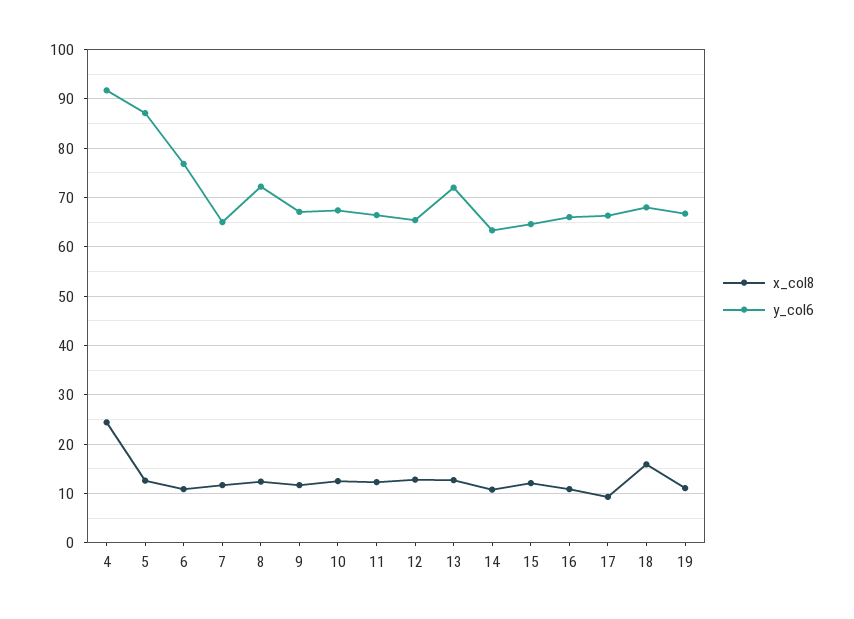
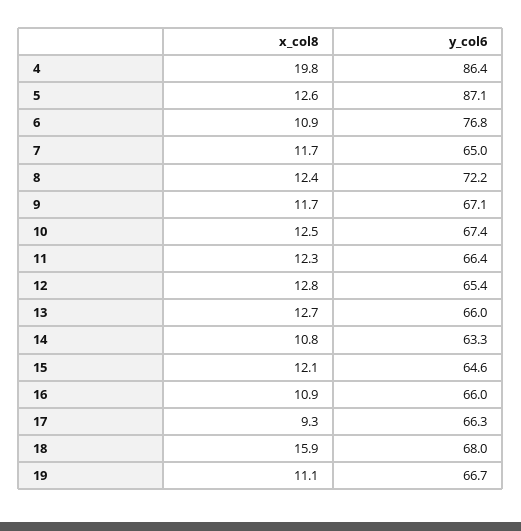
x_col8, 4: 24 -> 19.8
y_col6, 4: 92 -> 86.4
y_col6, 13: 72 -> 66

